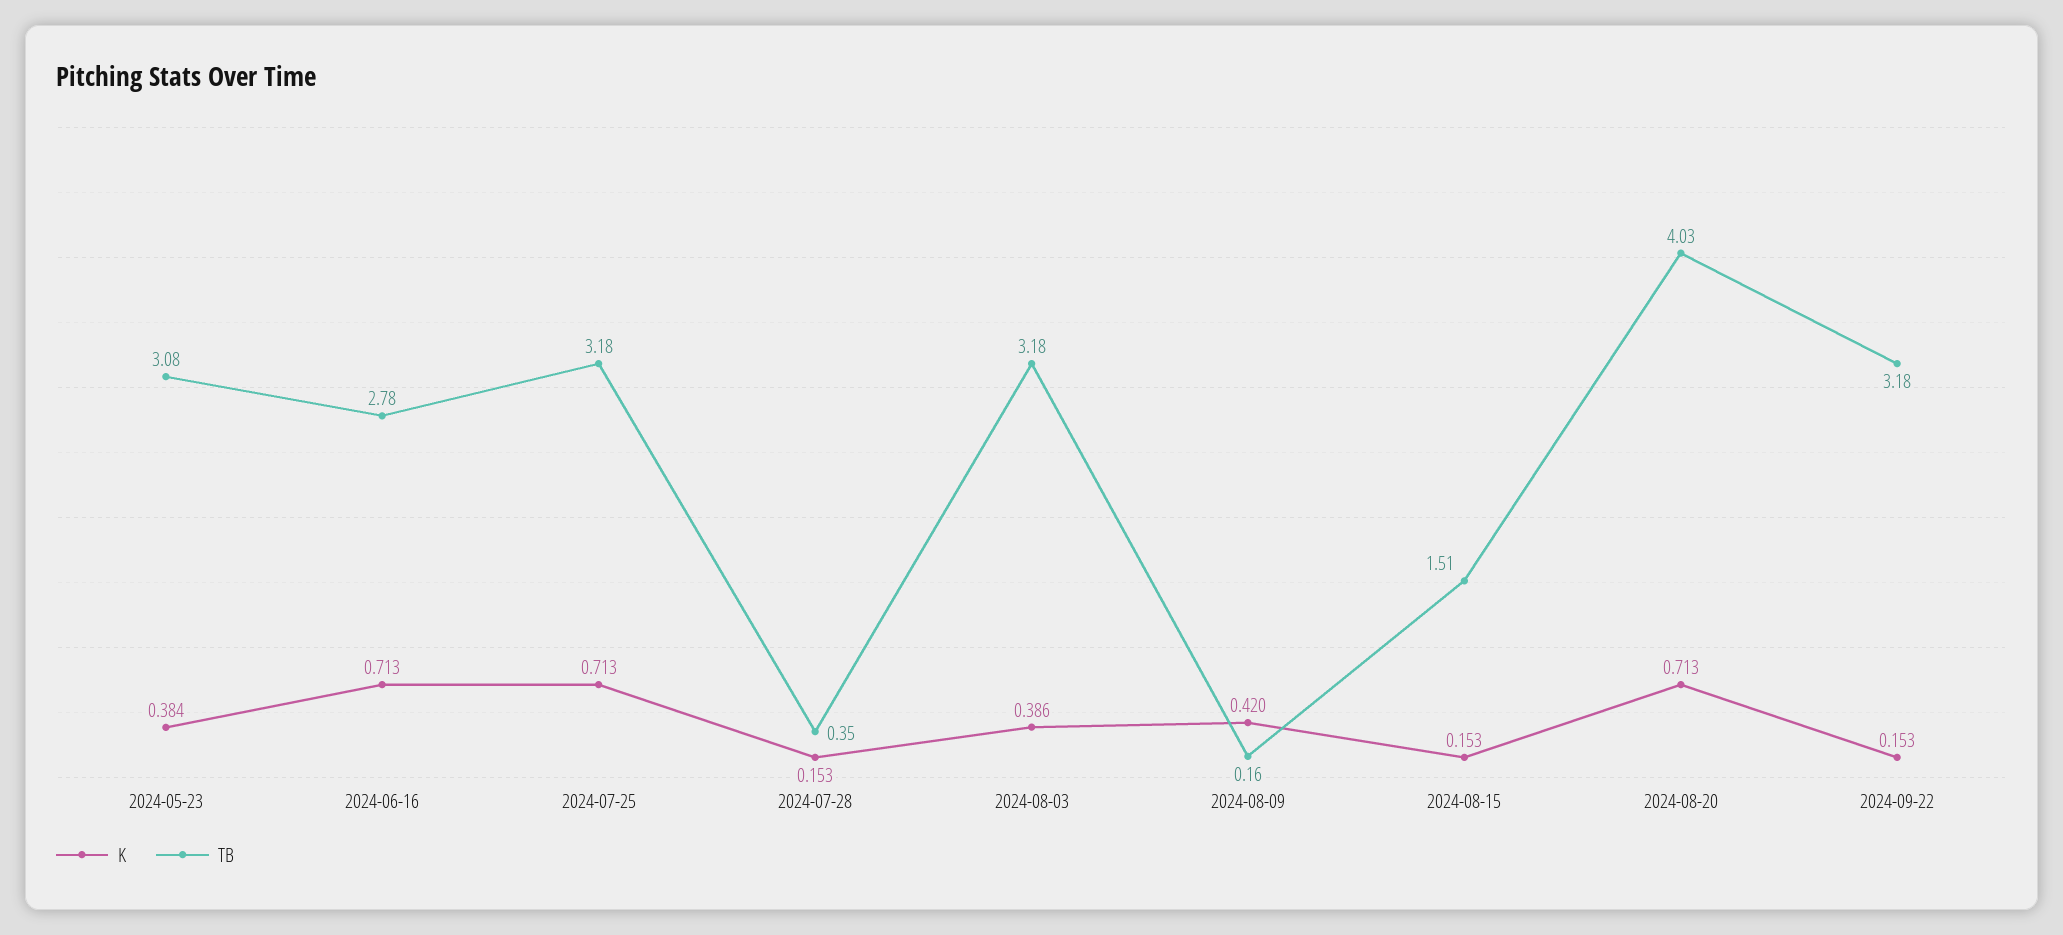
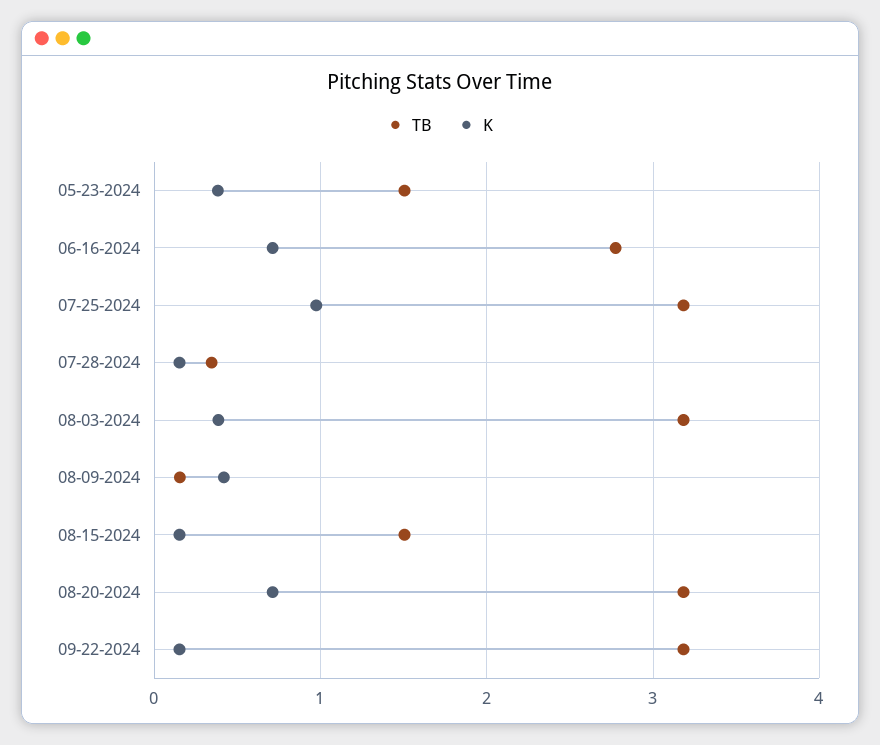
TB, 2024-05-23: 3.08 -> 1.5
K, 2024-07-25: 0.713 -> 1
TB, 2024-08-20: 4.03 -> 3.2

